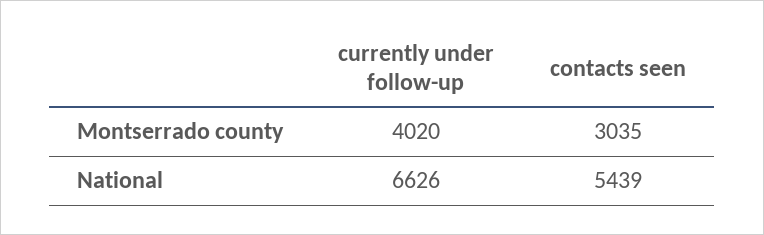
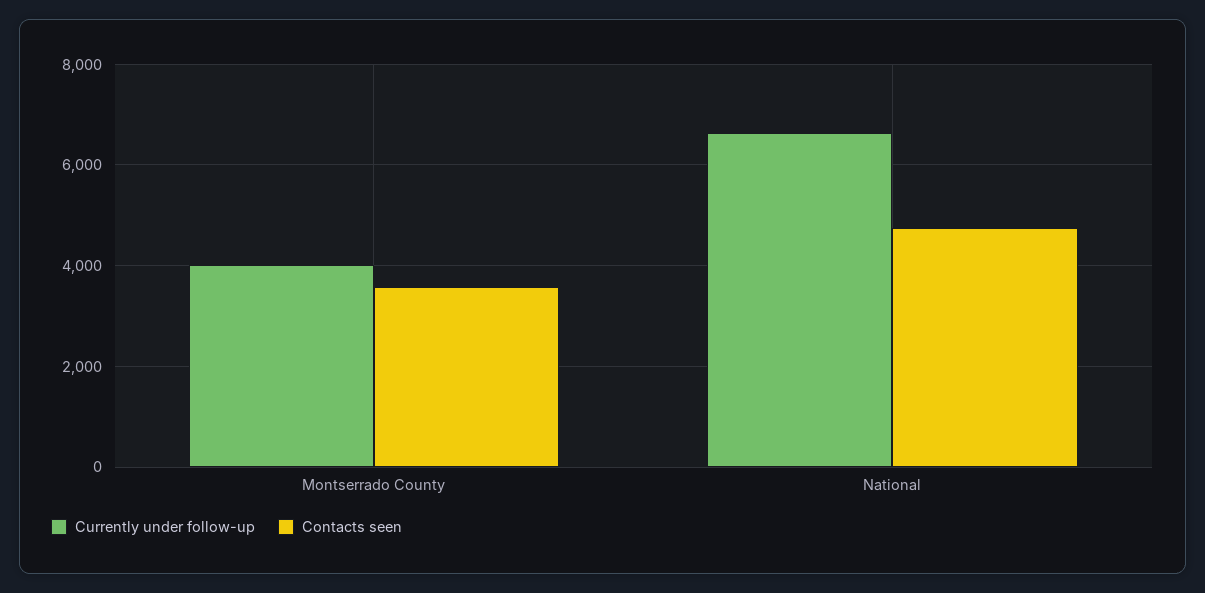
contacts seen, Montserrado county: 3035 -> 3600
contacts seen, National: 5439 -> 4800

